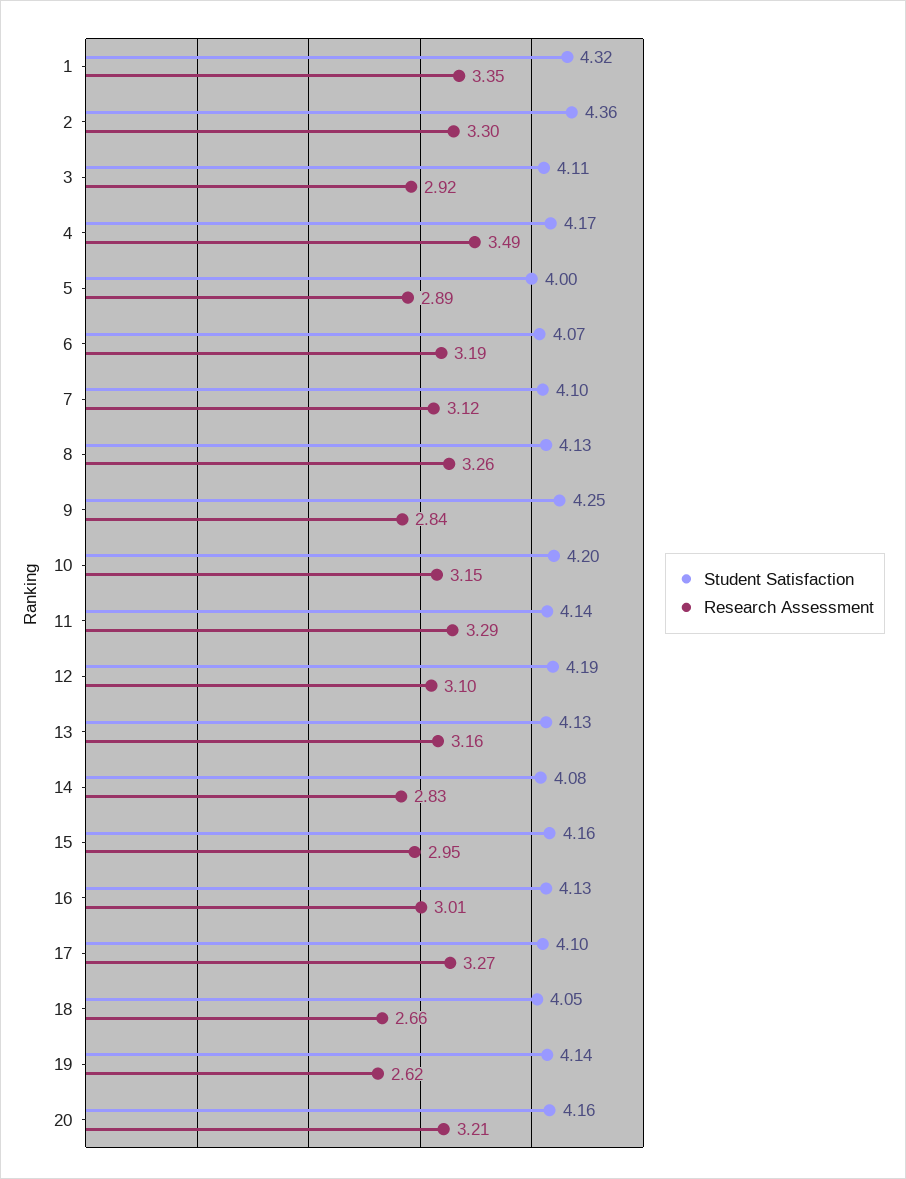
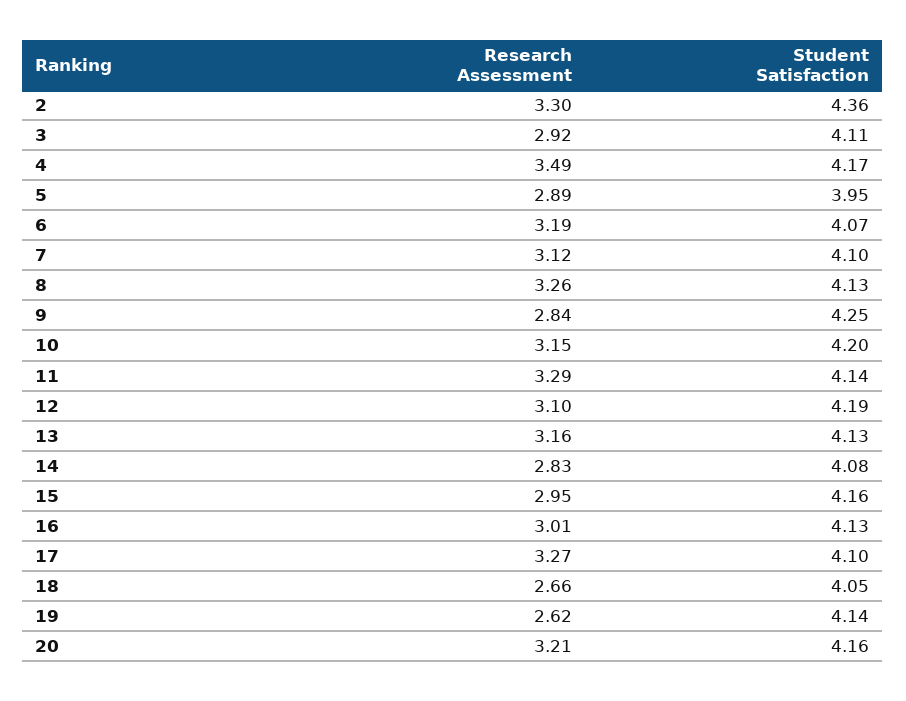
Student Satisfaction, 1: 4.32 -> none
Research Assessment, 1: 3.35 -> none
Student Satisfaction, 5: 4 -> 3.95

